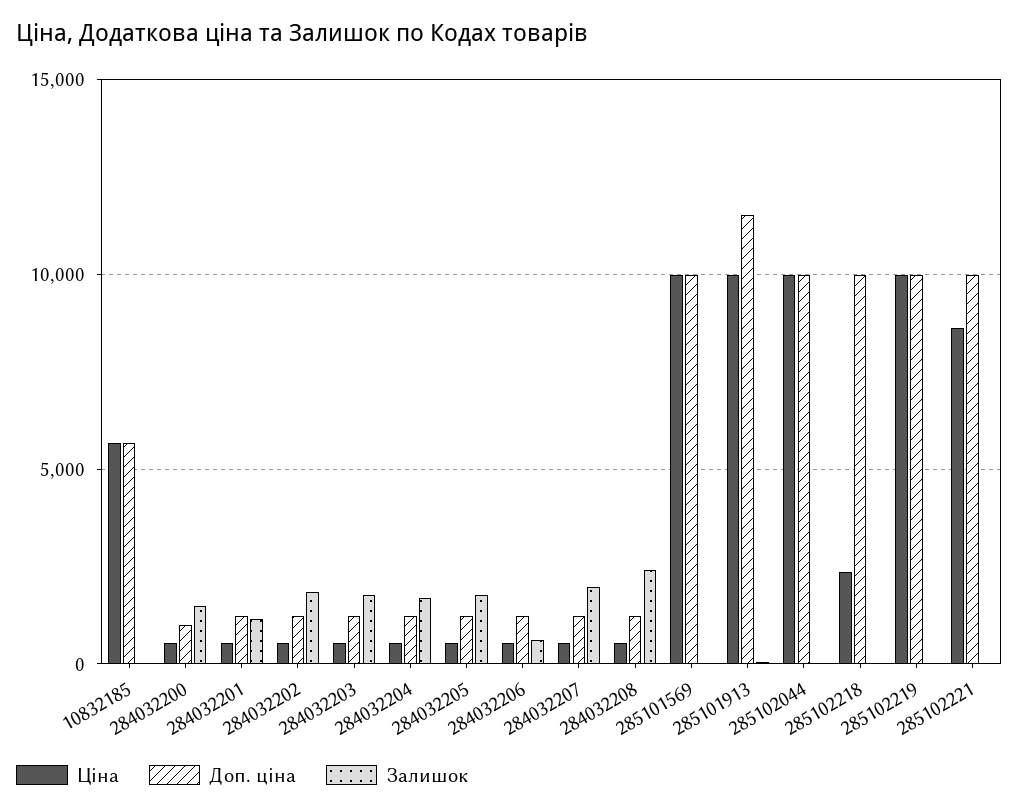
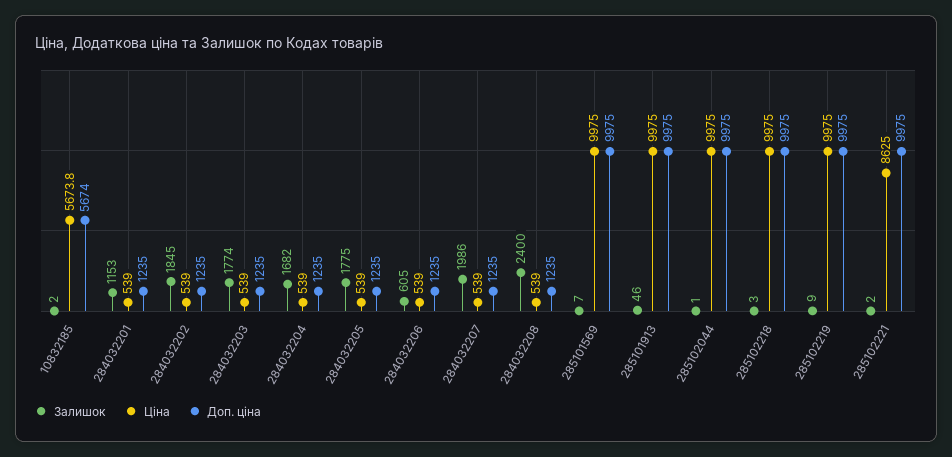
Ціна, 284032200: 500 -> none
Доп. ціна, 284032200: 1000 -> none
Залишок, 284032200: 1500 -> none
Доп. ціна, 285101913: 11500 -> 9975
Ціна, 285102218: 2500 -> 9975

